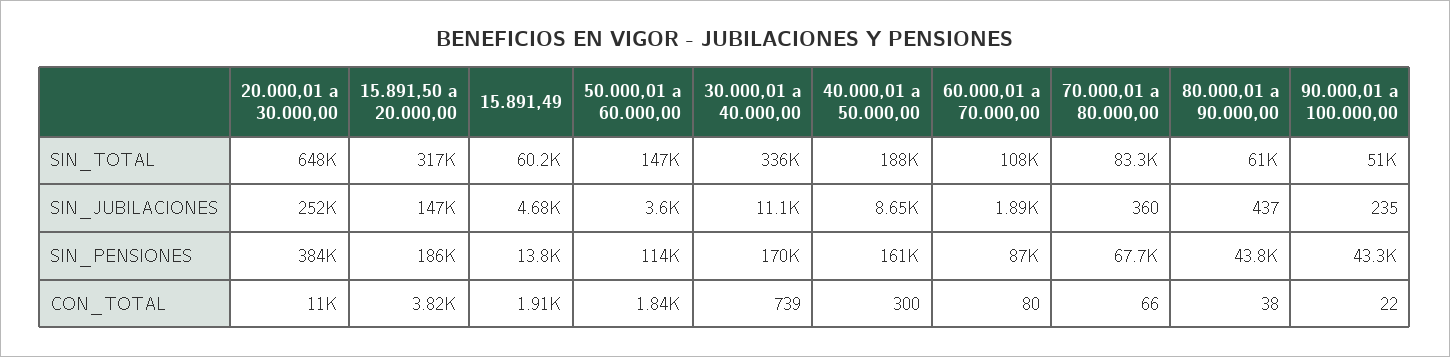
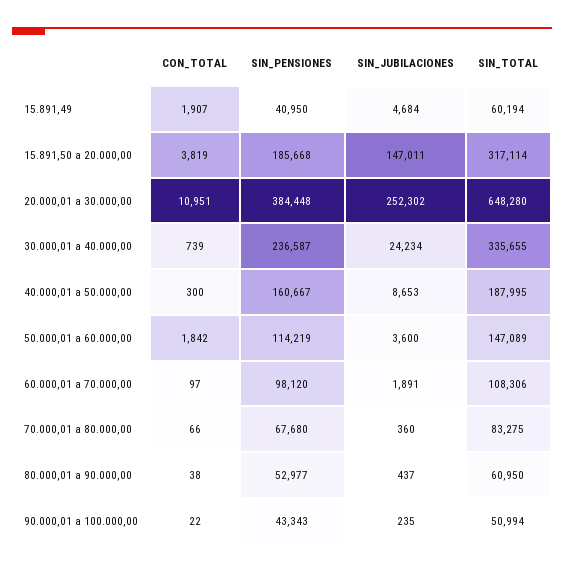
30.000,01 a 40.000,00, SIN_JUBILACIONES: 11100 -> 24234
15.891,49, SIN_PENSIONES: 13800 -> 40950
30.000,01 a 40.000,00, SIN_PENSIONES: 170000 -> 236587
60.000,01 a 70.000,00, SIN_PENSIONES: 87000 -> 98120
80.000,01 a 90.000,00, SIN_PENSIONES: 43800 -> 52977
60.000,01 a 70.000,00, CON_TOTAL: 80 -> 97

